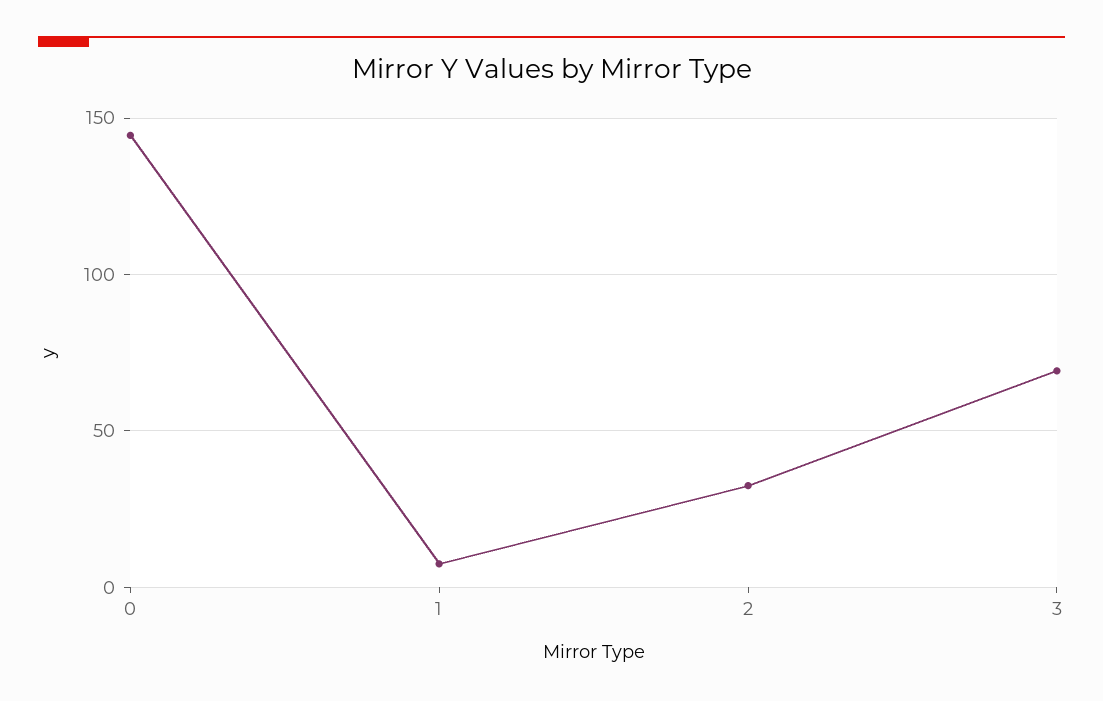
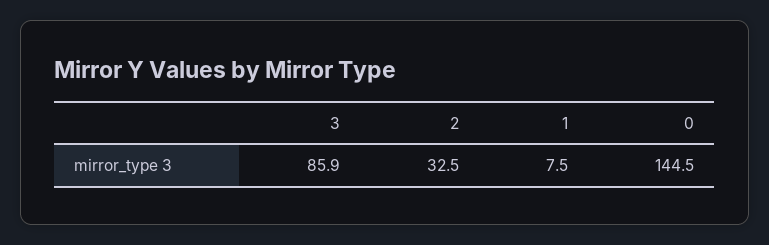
3: 70 -> 85.9

